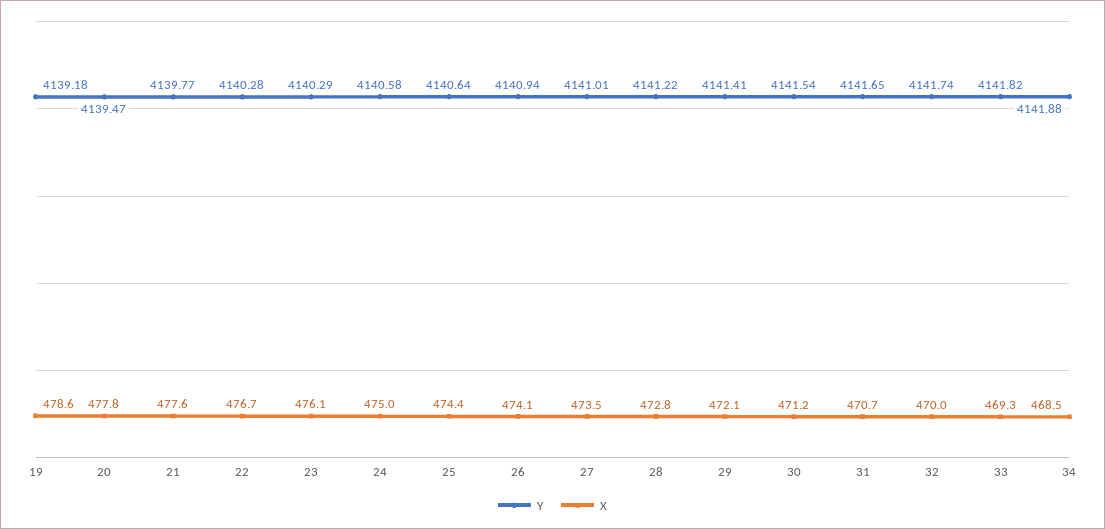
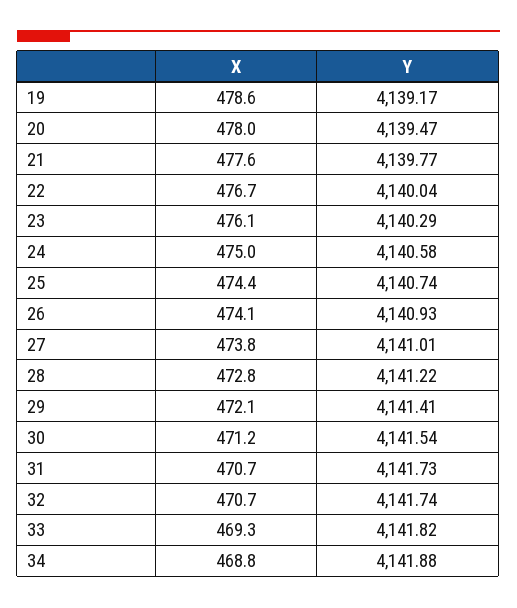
Y, 19: 4139.18 -> 4139.17
X, 20: 477.8 -> 478
Y, 22: 4140.28 -> 4140.04
Y, 25: 4140.64 -> 4140.74
Y, 26: 4140.94 -> 4140.93
X, 27: 473.5 -> 473.8
Y, 31: 4141.65 -> 4141.73
X, 32: 470 -> 470.7
X, 34: 468.5 -> 468.8

